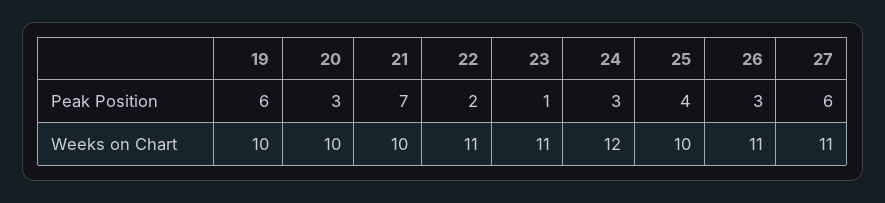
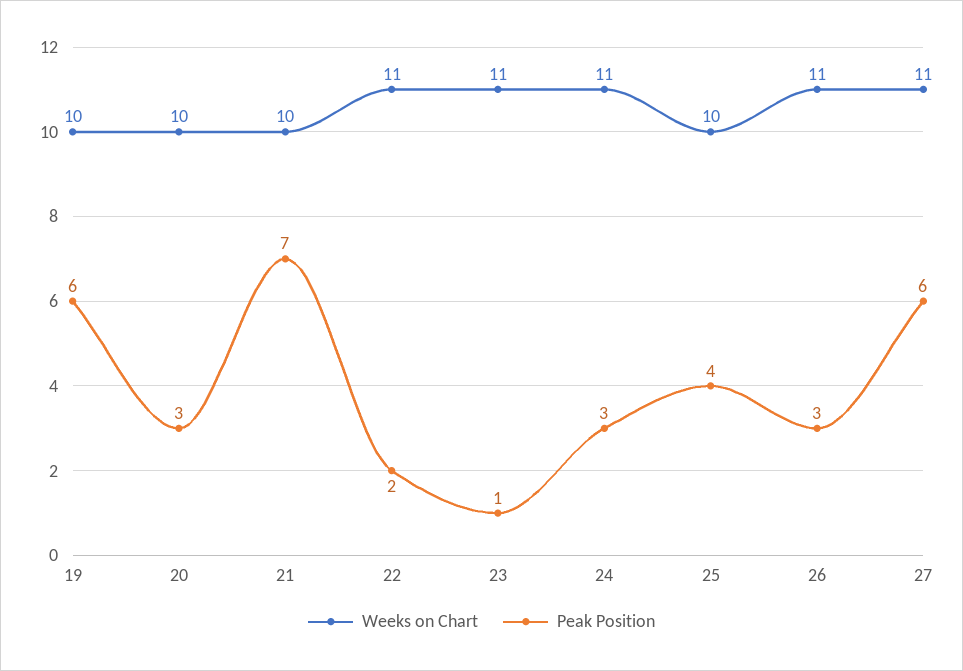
Weeks on Chart, 24: 12 -> 11

